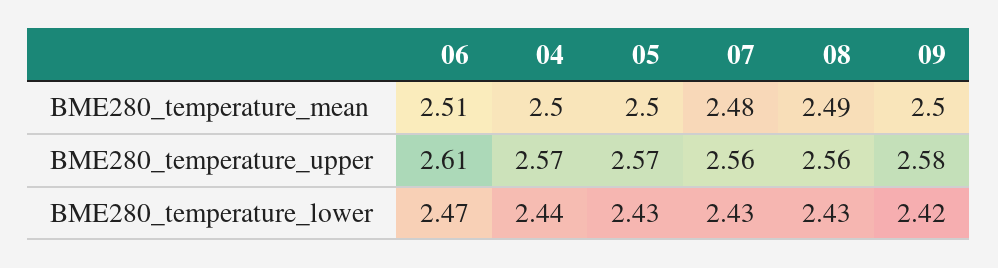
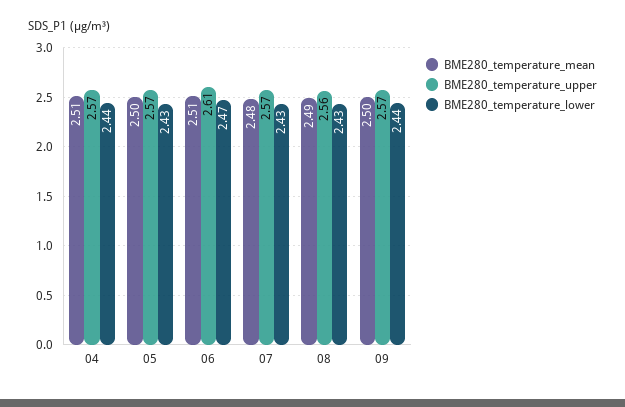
BME280_temperature_mean, 04: 2.5 -> 2.51
BME280_temperature_upper, 07: 2.56 -> 2.57
BME280_temperature_upper, 09: 2.58 -> 2.57
BME280_temperature_lower, 09: 2.42 -> 2.44

